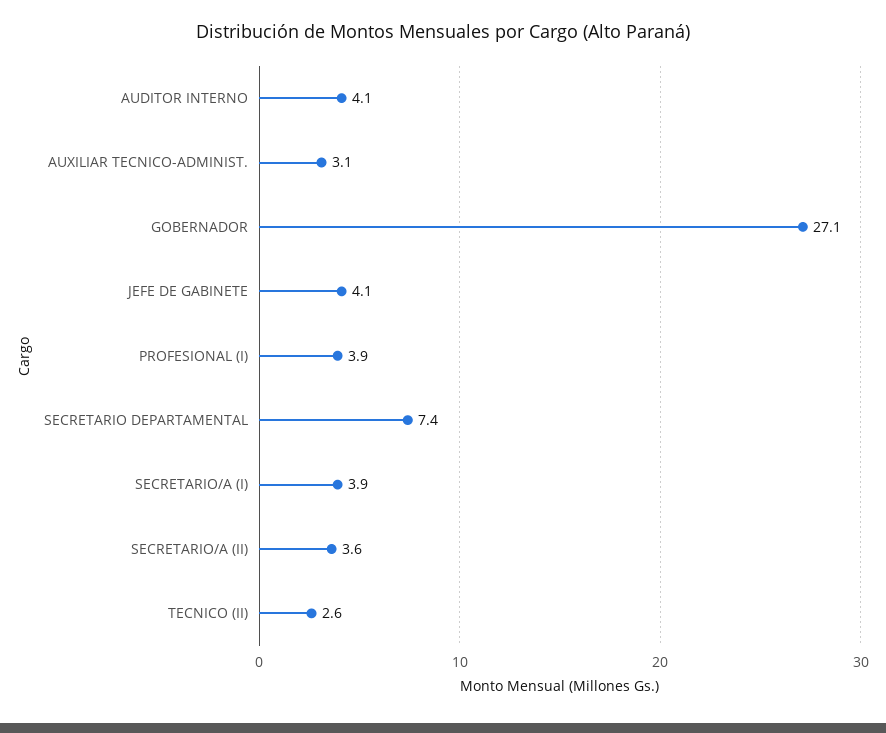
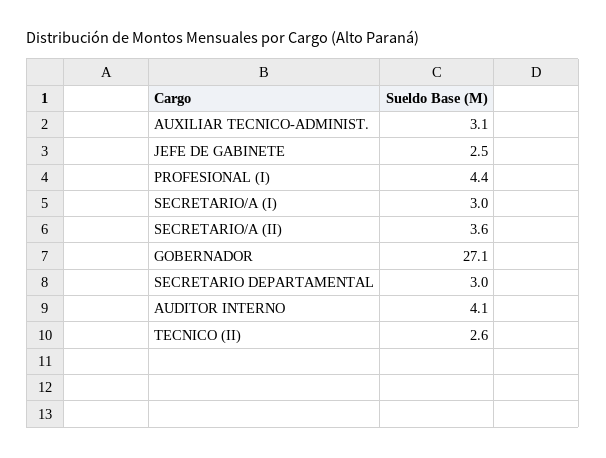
JEFE DE GABINETE: 4.1 -> 2.5
PROFESIONAL (I): 3.9 -> 4.4
SECRETARIO DEPARTAMENTAL: 7.4 -> 3
SECRETARIO/A (I): 3.9 -> 3

